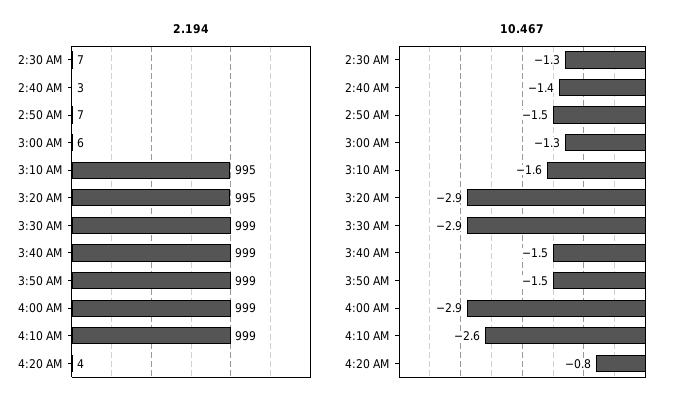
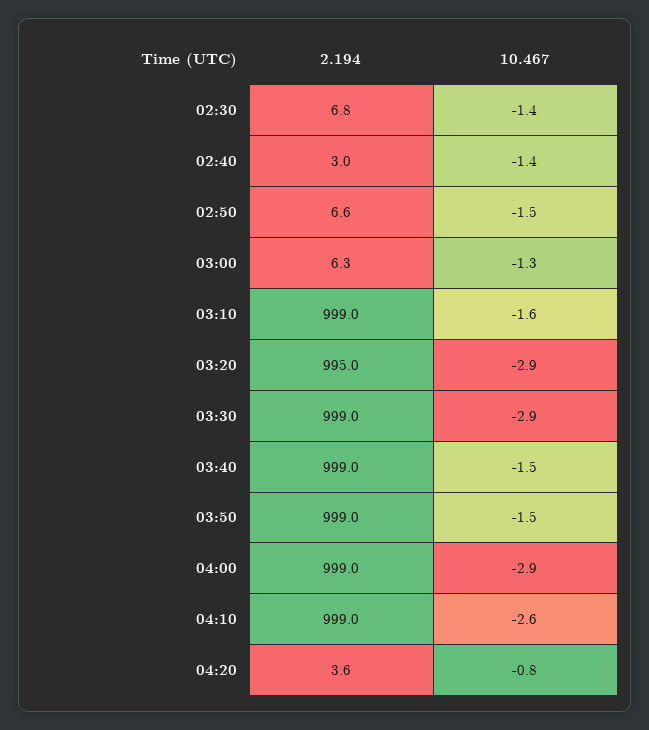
2.194, 3:10 AM: 995 -> 999
10.467, 2:30 AM: -1.3 -> -1.4

